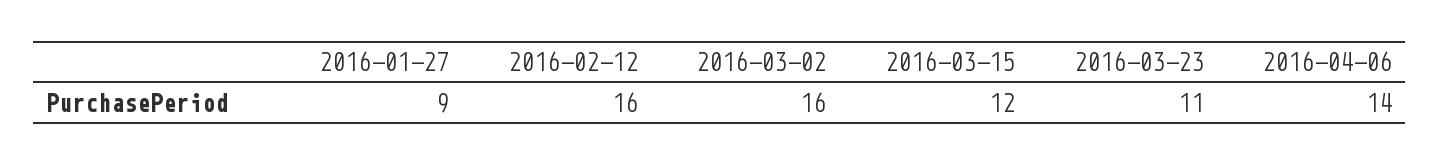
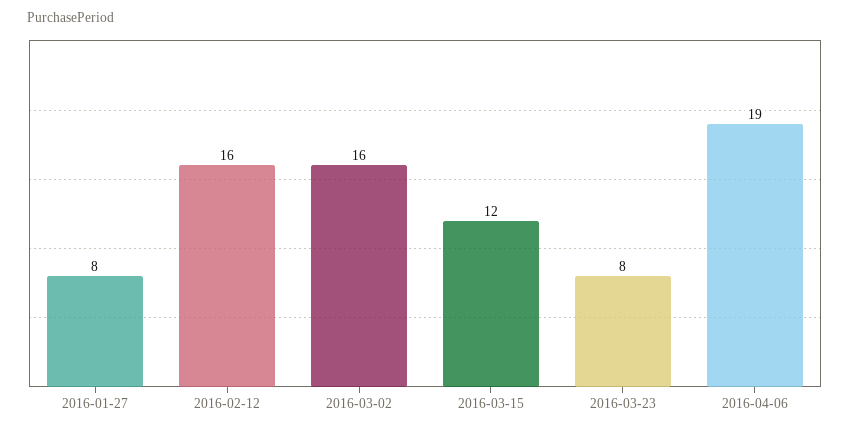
2016-01-27: 9 -> 8
2016-03-23: 11 -> 8
2016-04-06: 14 -> 19

